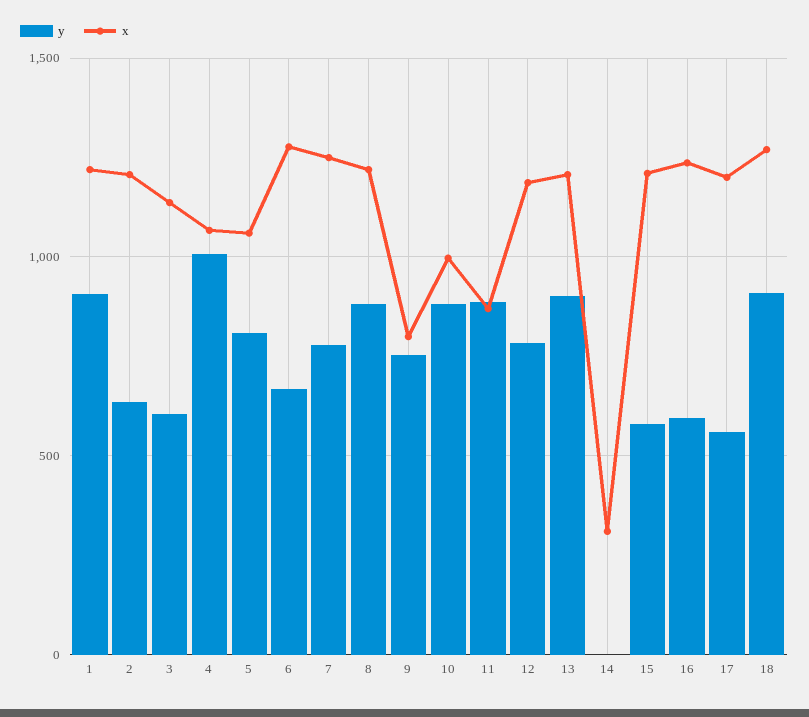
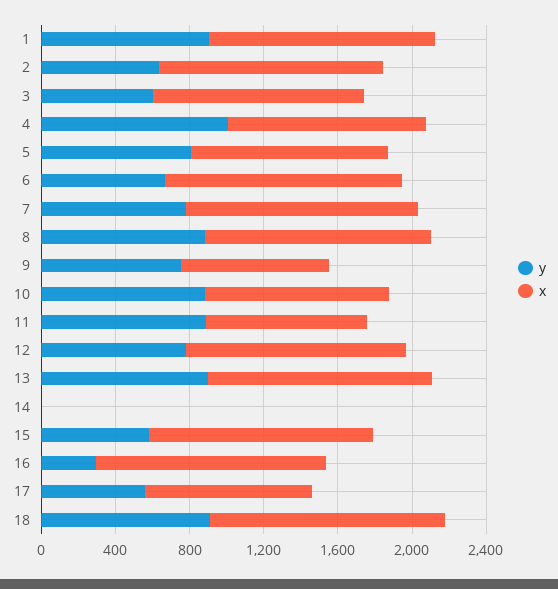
x, 14: 300 -> 0
y, 16: 600 -> 300
x, 17: 1200 -> 900

